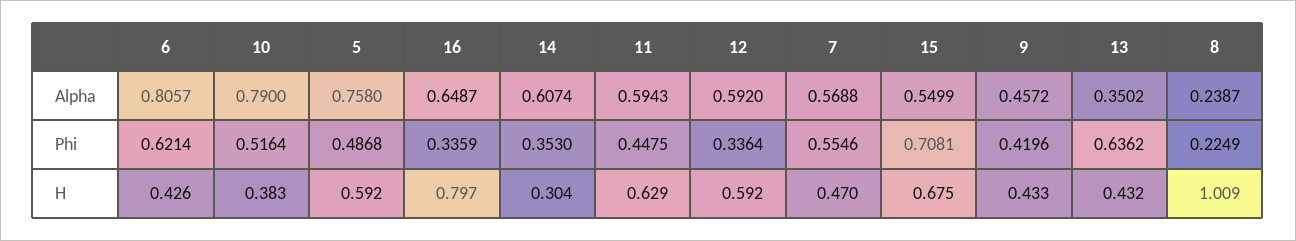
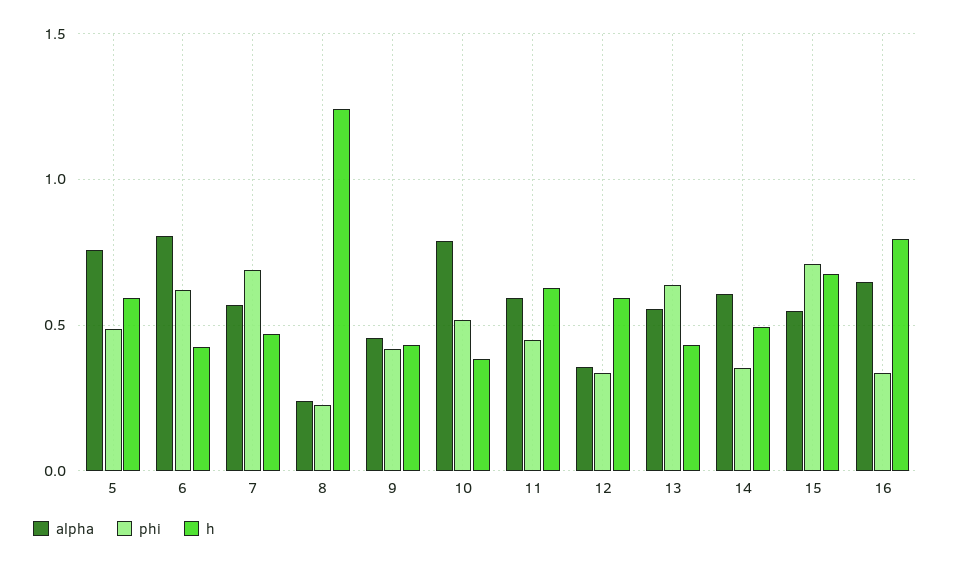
Alpha, 12: 0.592 -> 0.35
Alpha, 13: 0.3502 -> 0.55
Phi, 7: 0.5546 -> 0.7
H, 14: 0.304 -> 0.5
H, 8: 1.009 -> 1.25

